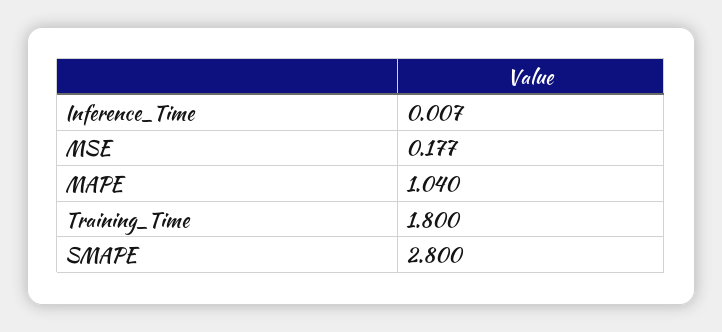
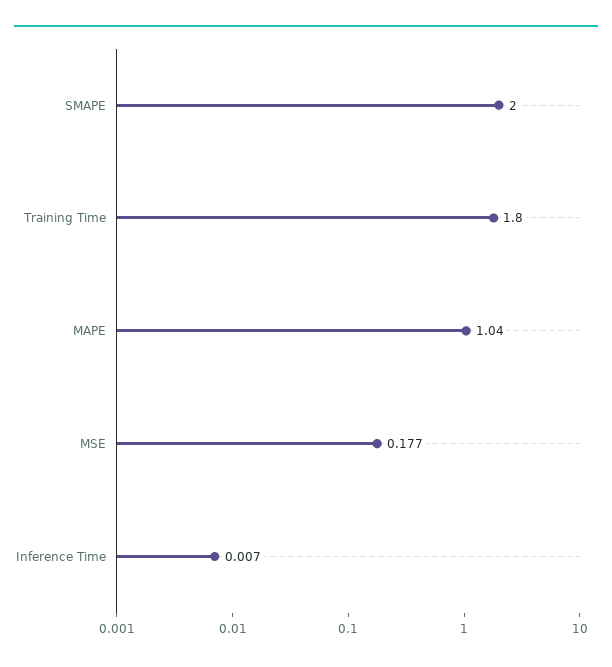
SMAPE: 2.8 -> 2

